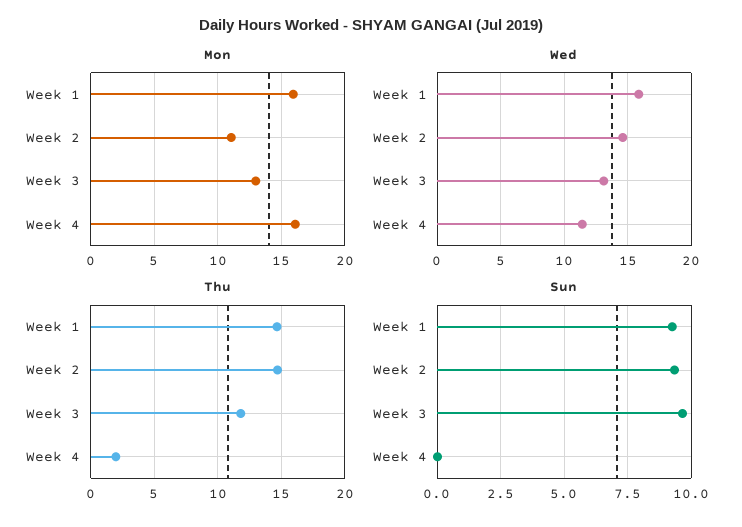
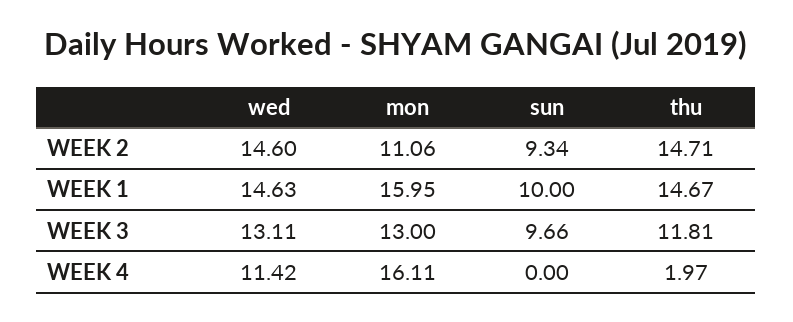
Wed, Week 1: 16 -> 14.63
Sun, Week 1: 9.25 -> 10

